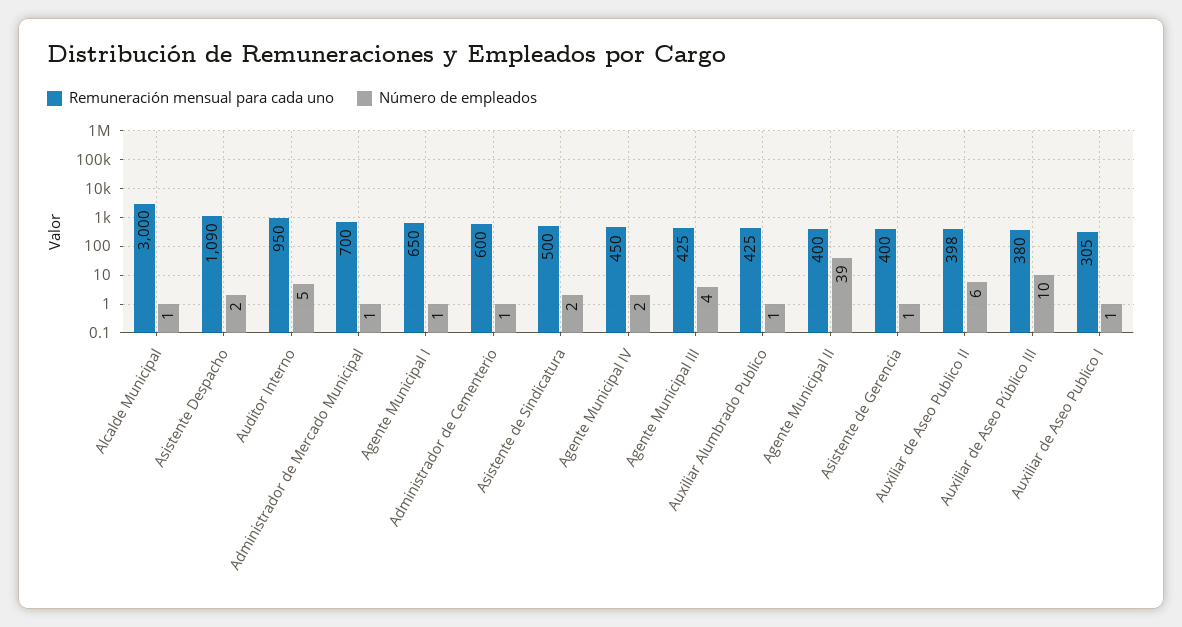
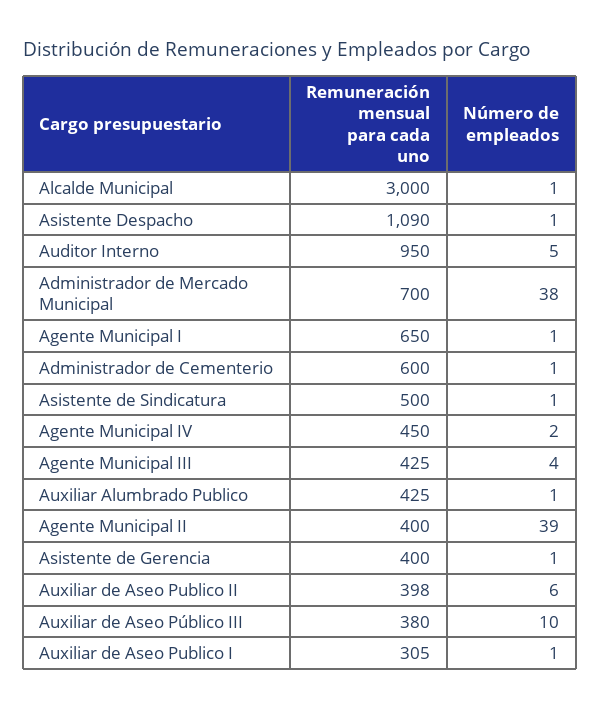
Número de empleados, Asistente Despacho: 2 -> 1
Número de empleados, Administrador de Mercado Municipal: 1 -> 38
Número de empleados, Asistente de Sindicatura: 2 -> 1

